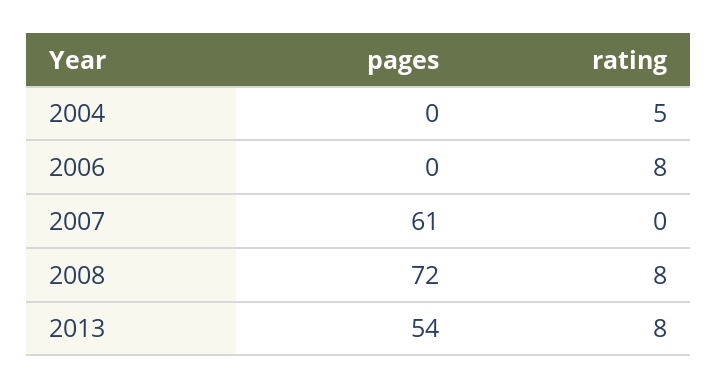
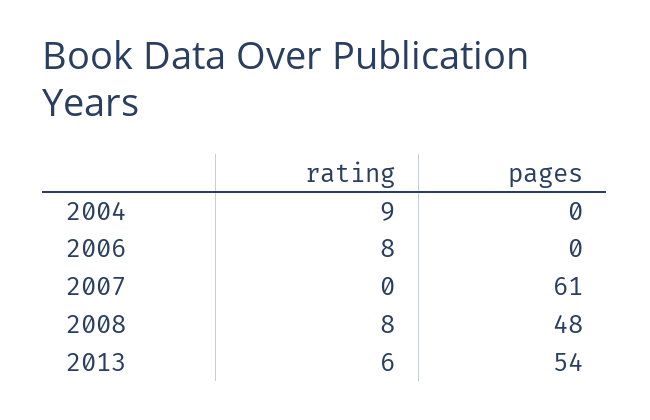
rating, 2004: 5 -> 9
pages, 2008: 72 -> 48
rating, 2013: 8 -> 6

